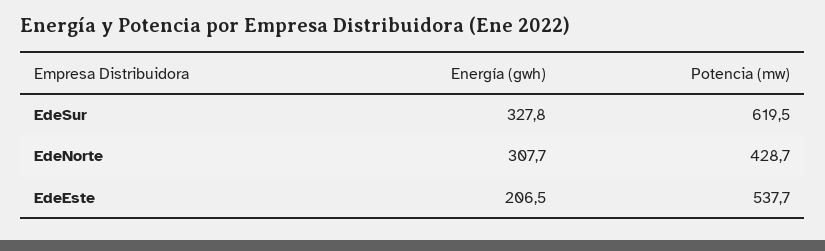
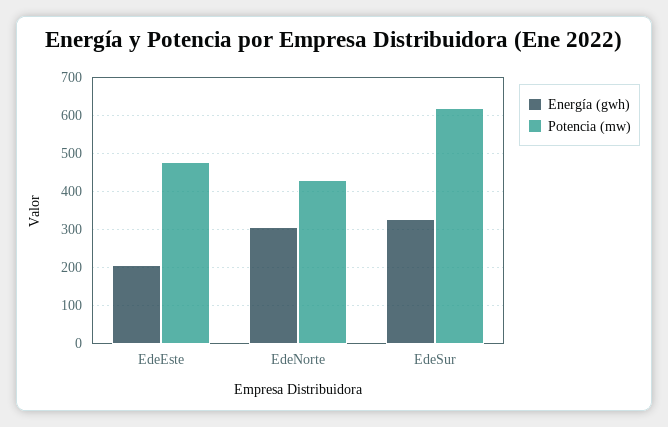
Potencia (mw), EdeEste: 537.7 -> 480

